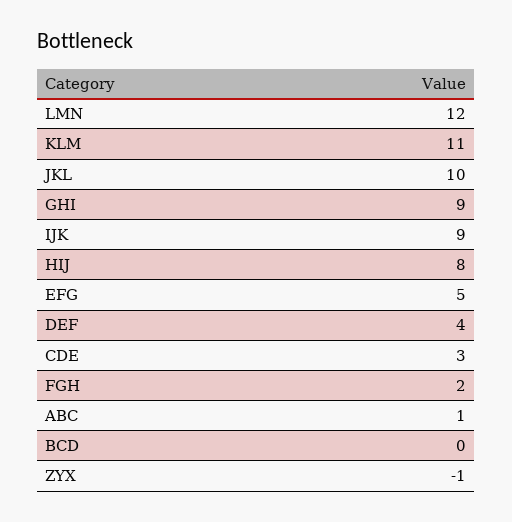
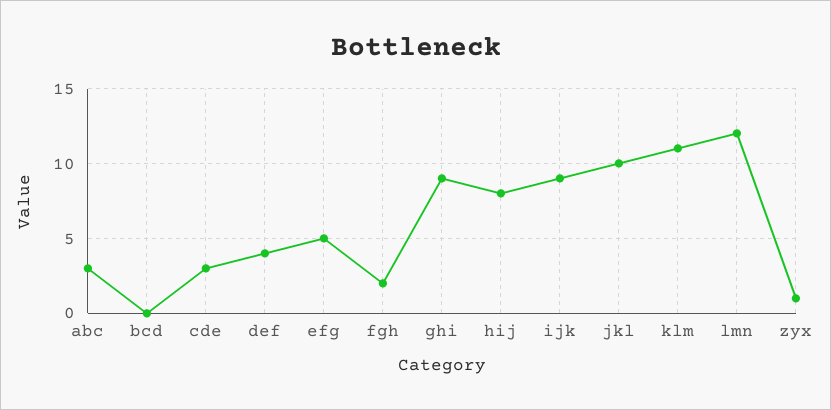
ABC: 1 -> 3
ZYX: -1 -> 1

